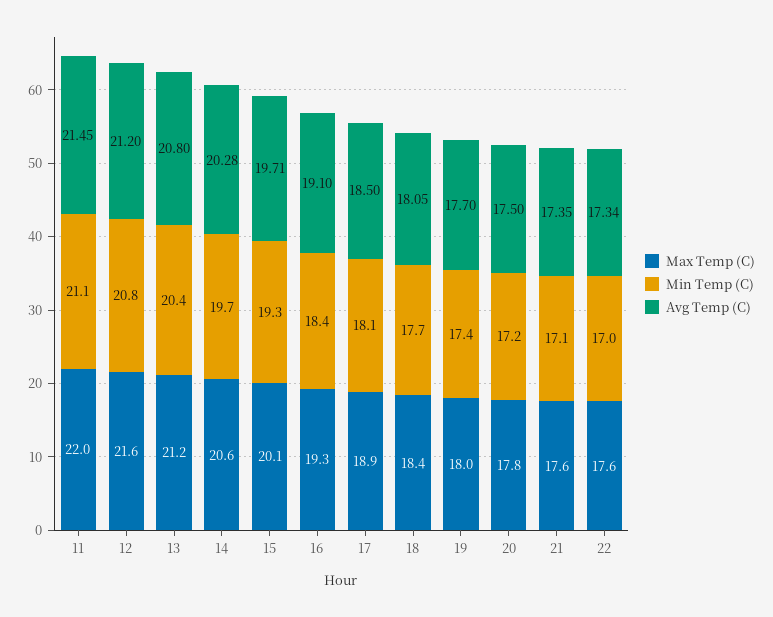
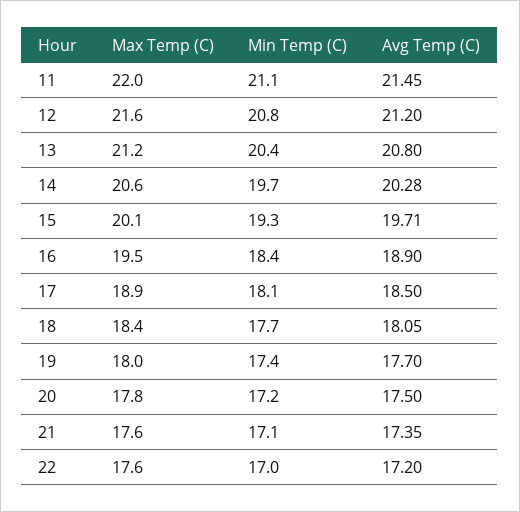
Max Temp (C), 16: 19.3 -> 19.5
Avg Temp (C), 16: 19.1 -> 18.9
Avg Temp (C), 22: 17.34 -> 17.2

